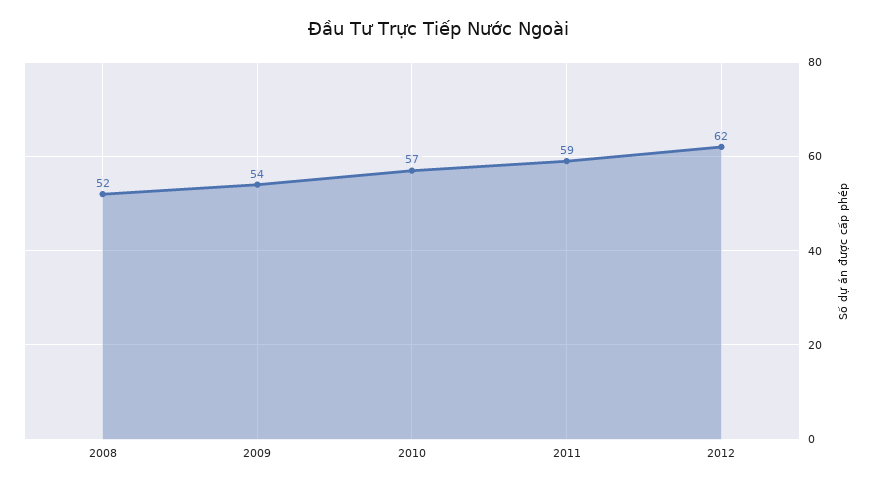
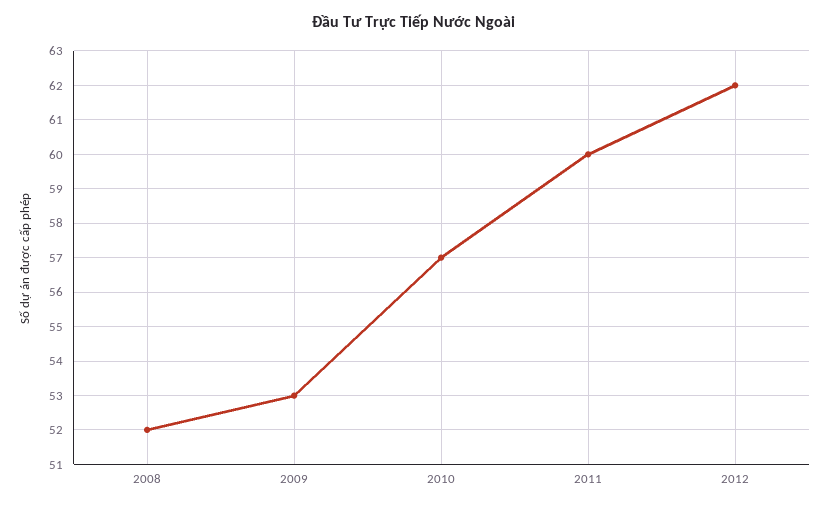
2009: 54 -> 53
2011: 59 -> 60

